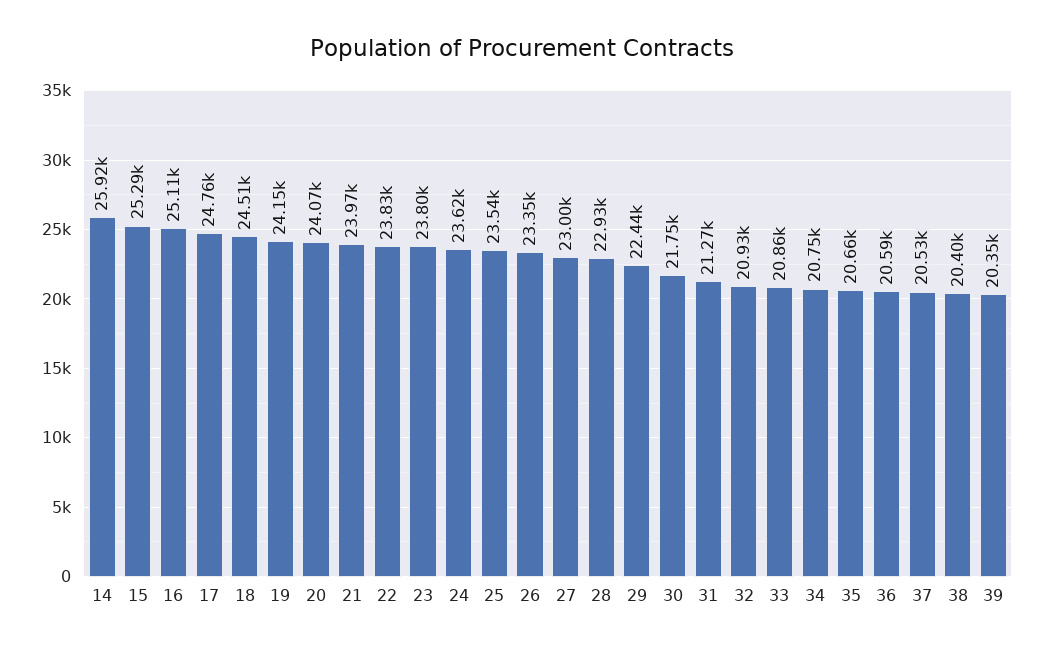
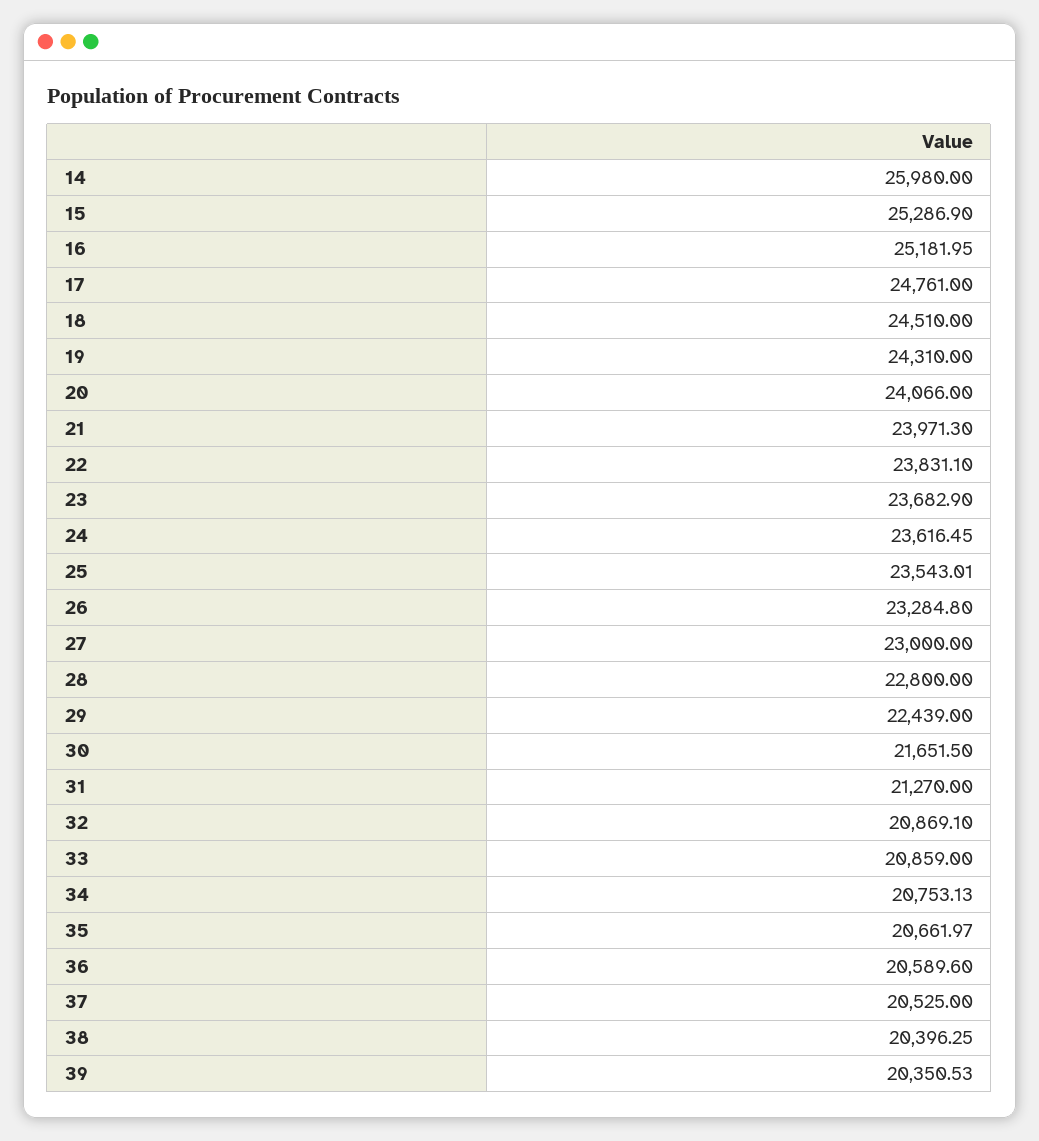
14: 25920 -> 25980
16: 25110 -> 25181.95
19: 24150 -> 24310
23: 23800 -> 23682.9
26: 23350 -> 23284.8
28: 22930 -> 22800
30: 21750 -> 21651.5
32: 20930 -> 20869.1

